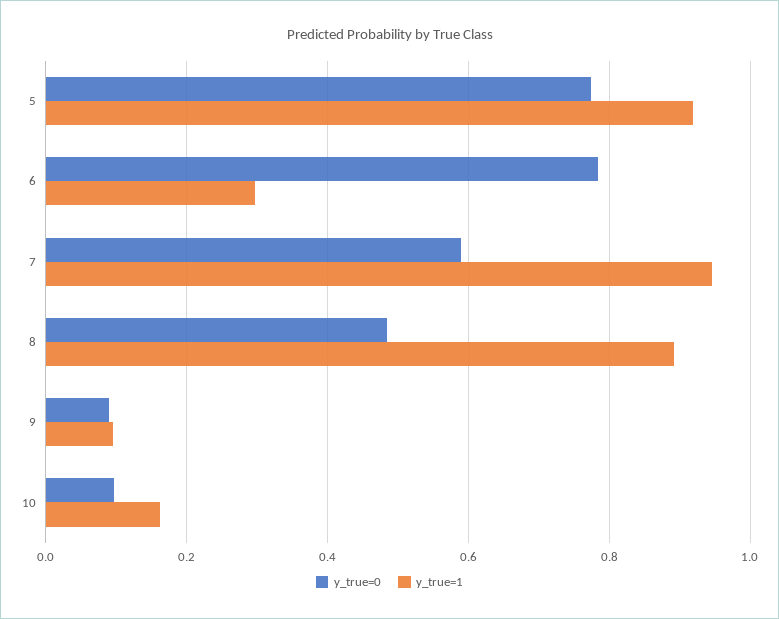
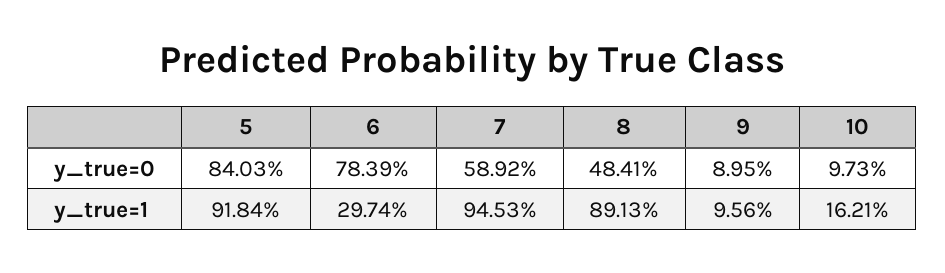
y_true=0, 5: 0.78 -> 0.8403

